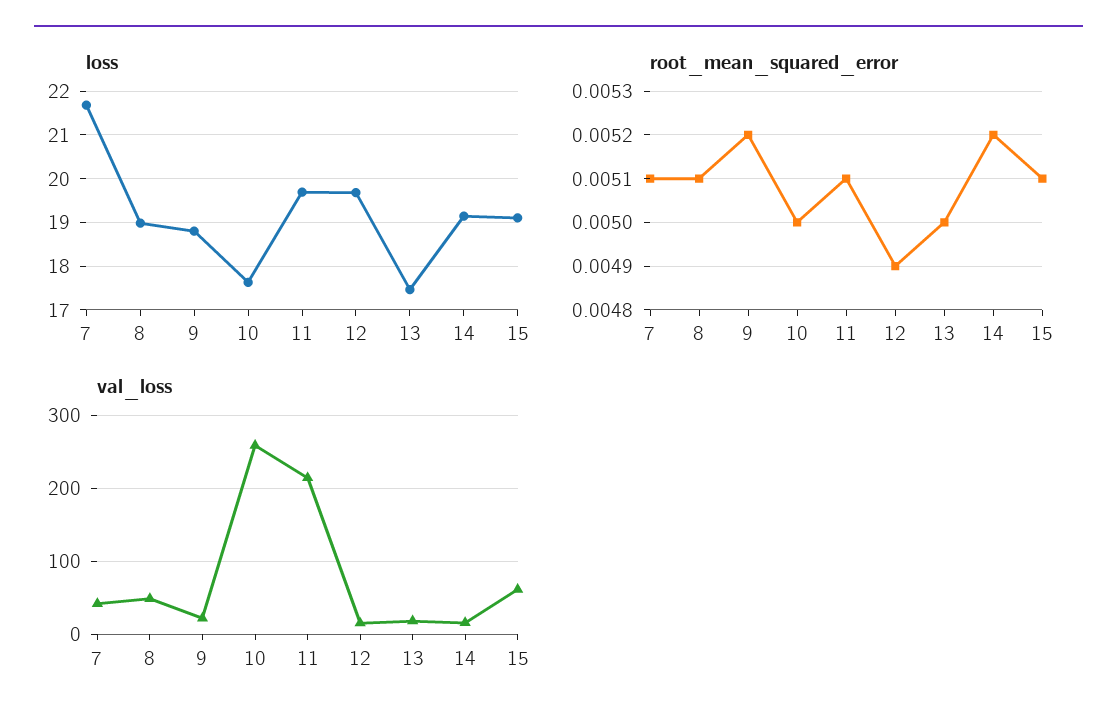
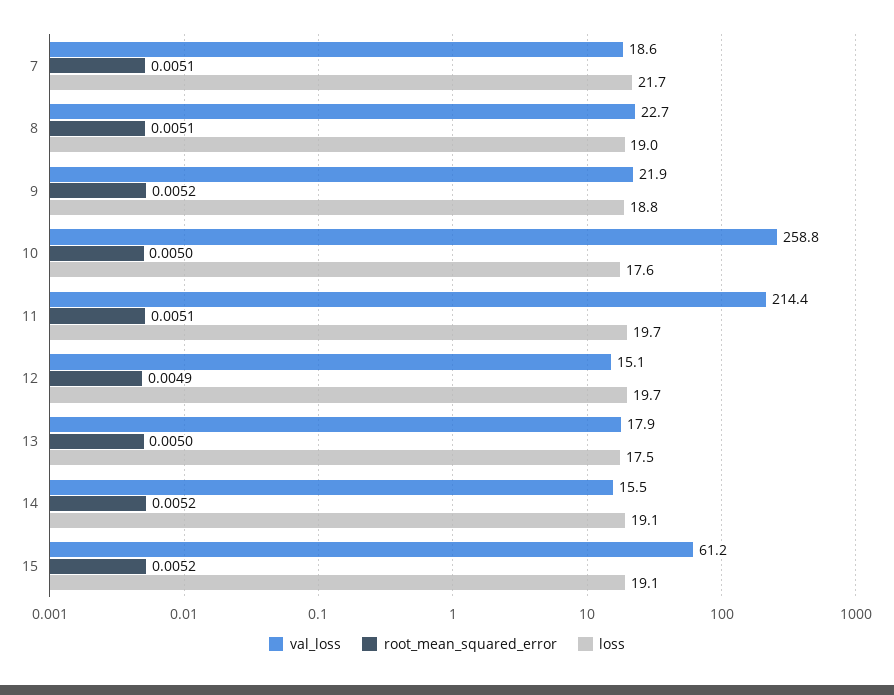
root_mean_squared_error, 15: 0.0051 -> 0.0052
val_loss, 7: 40 -> 18.6
val_loss, 8: 50 -> 22.7

